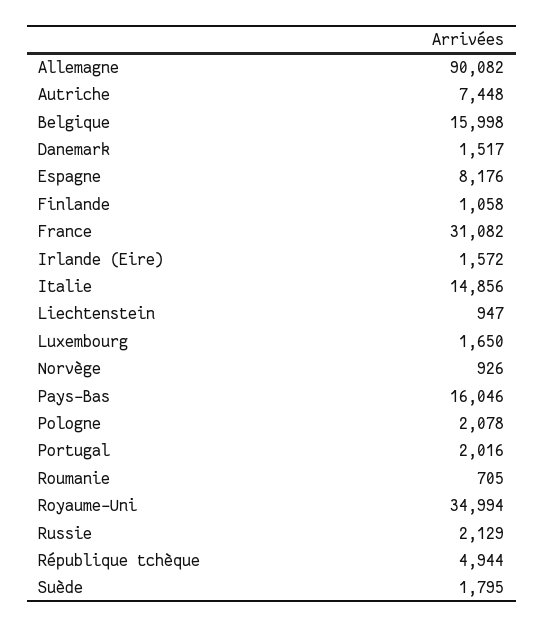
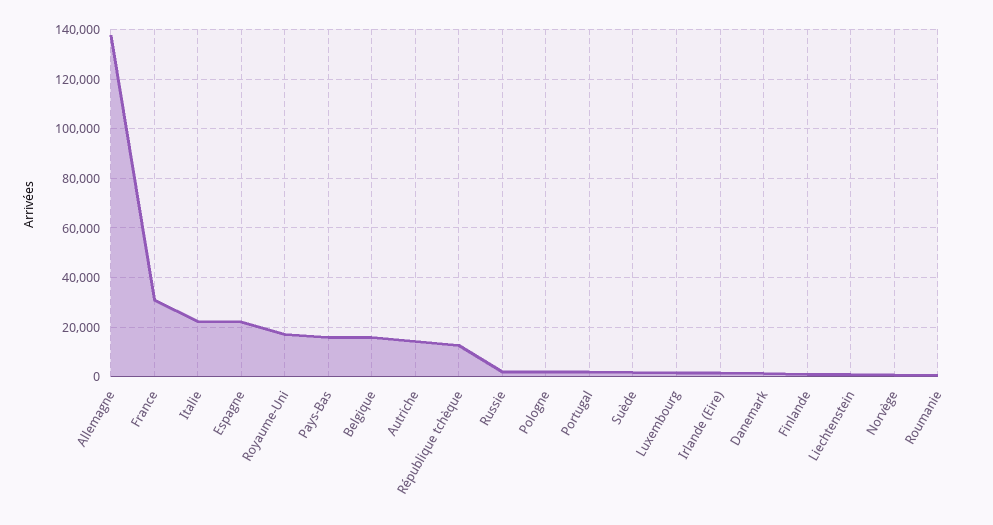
Allemagne: 90082 -> 137500
Autriche: 7448 -> 15000
Espagne: 8176 -> 22500
Italie: 14856 -> 22500
Royaume-Uni: 34994 -> 17500
République tchèque: 4944 -> 12500

